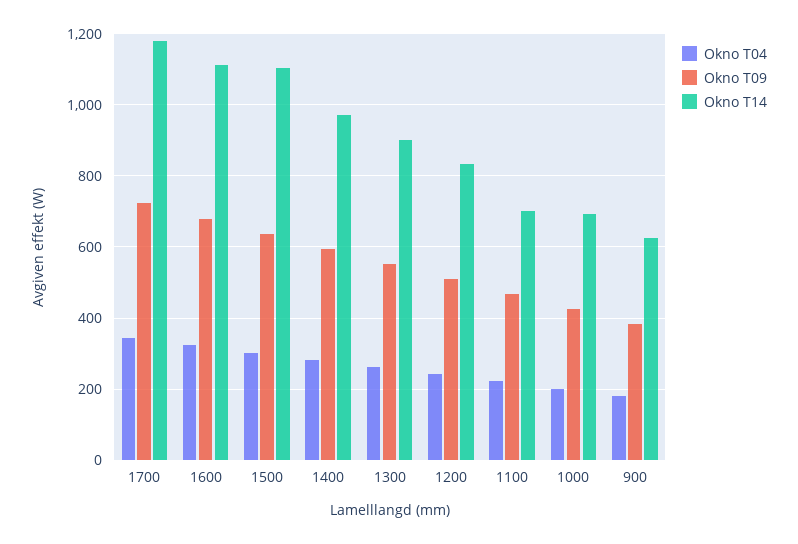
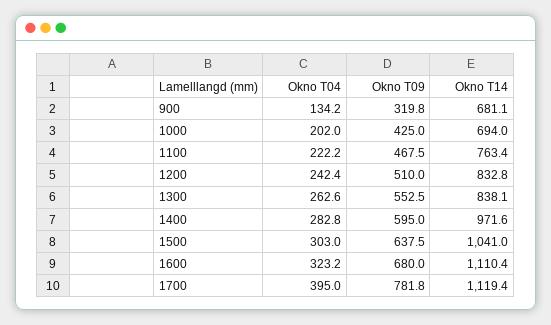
Okno T04, 1700: 340 -> 395
Okno T09, 1700: 720 -> 781.8
Okno T14, 1700: 1180 -> 1119.4
Okno T14, 1500: 1100 -> 1041
Okno T14, 1300: 900 -> 838.1
Okno T14, 1100: 700 -> 763.4
Okno T04, 900: 180 -> 134.2
Okno T09, 900: 380 -> 319.8
Okno T14, 900: 620 -> 681.1

